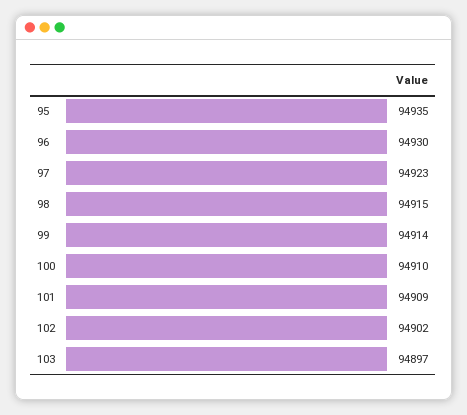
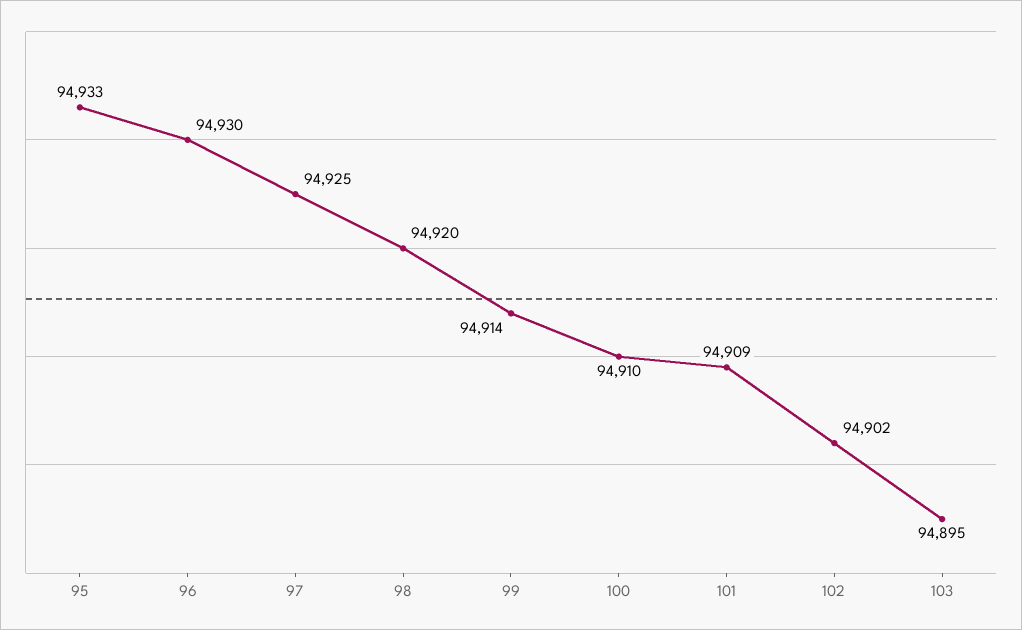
95: 94935 -> 94933
97: 94923 -> 94925
98: 94915 -> 94920
103: 94897 -> 94895

